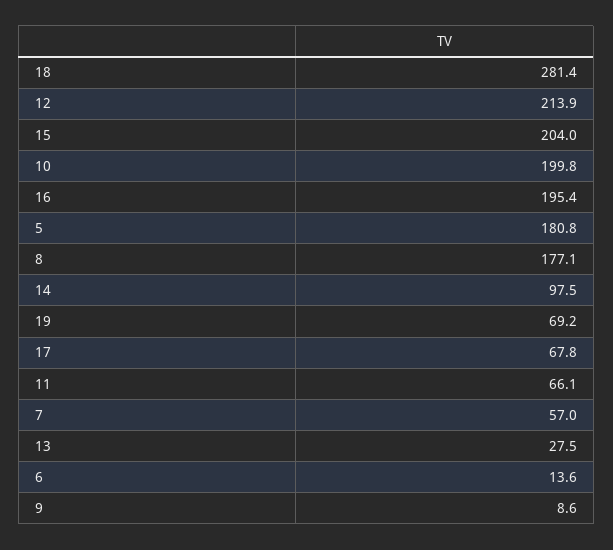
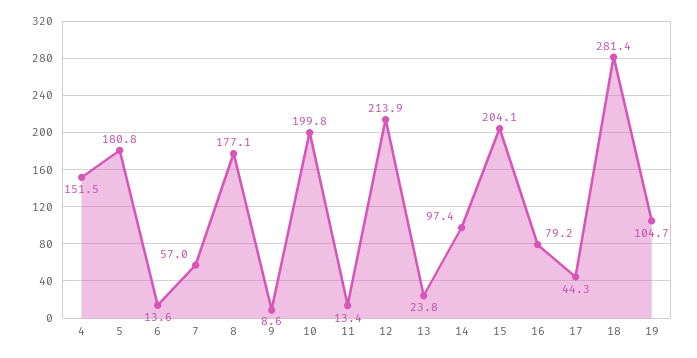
15: 204 -> 204.1
16: 195.4 -> 79.2
14: 97.5 -> 97.4
19: 69.2 -> 104.7
17: 67.8 -> 44.3
11: 66.1 -> 13.4
13: 27.5 -> 23.8
4: none -> 151.5

